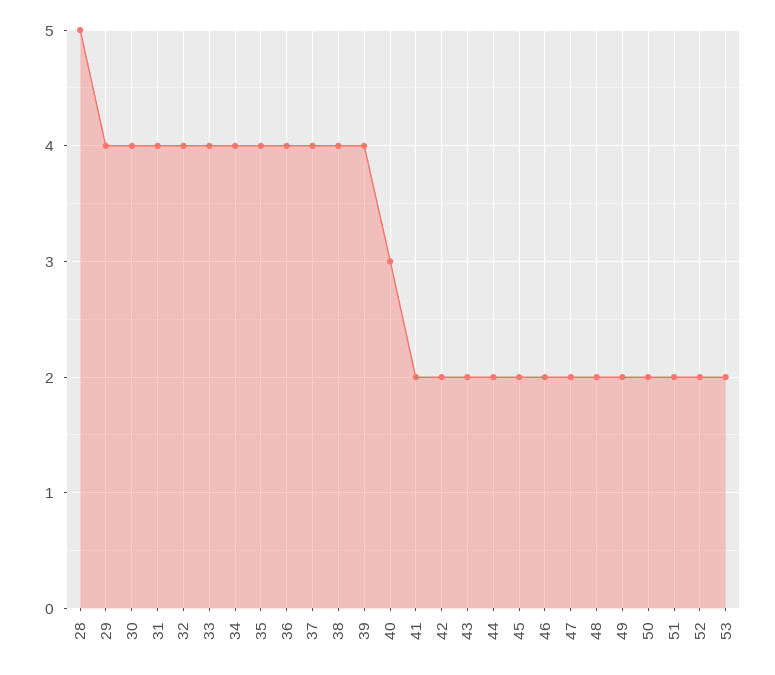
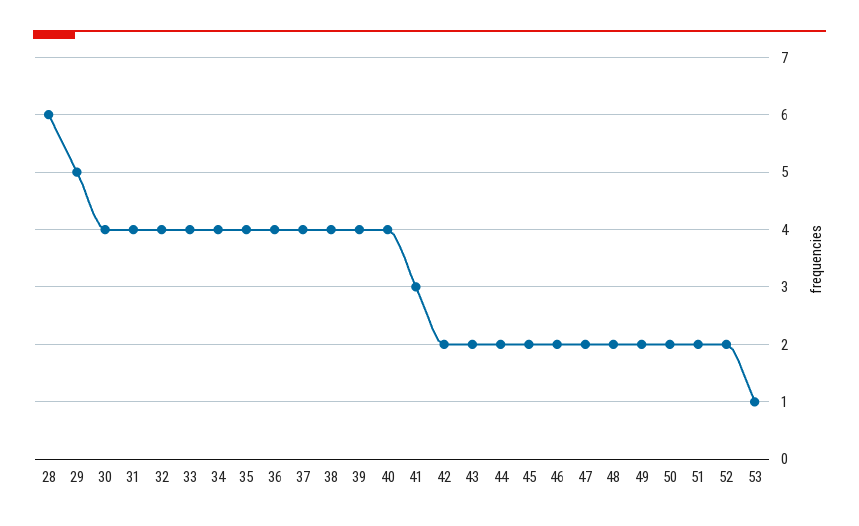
28: 5 -> 6
29: 4 -> 5
40: 3 -> 4
41: 2 -> 3
53: 2 -> 1

